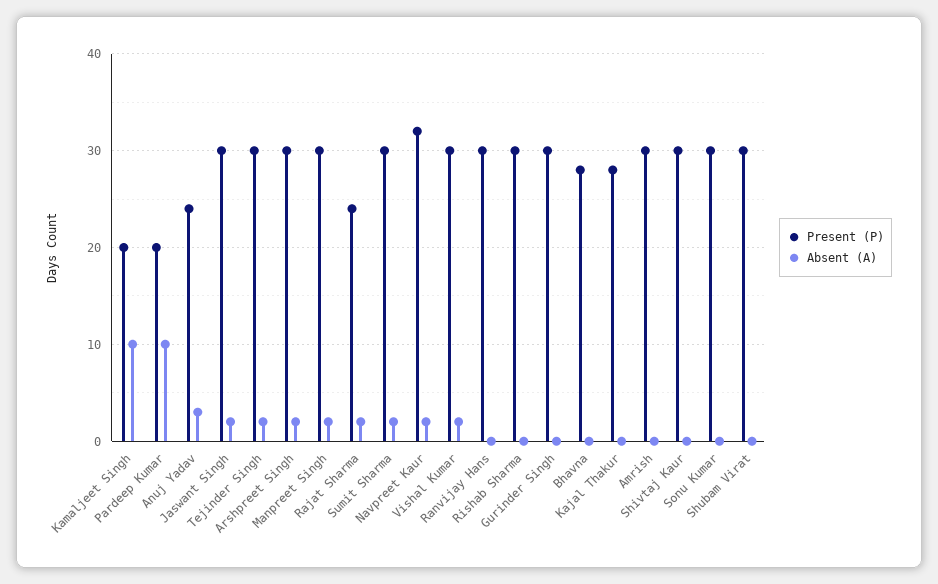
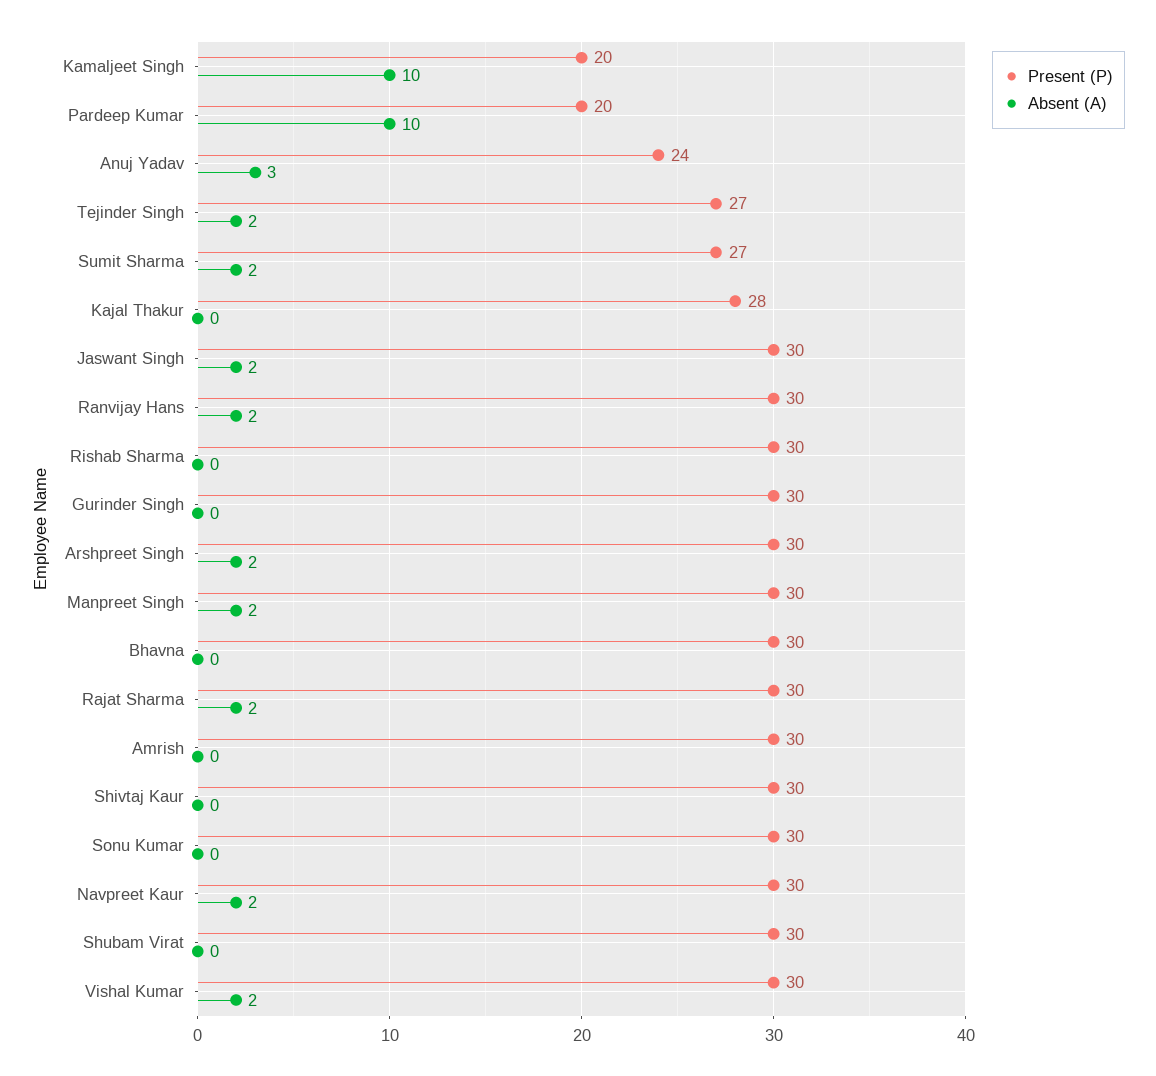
Present (P), Tejinder Singh: 30 -> 27
Present (P), Rajat Sharma: 24 -> 30
Present (P), Sumit Sharma: 30 -> 27
Present (P), Navpreet Kaur: 32 -> 30
Absent (A), Ranvijay Hans: 0 -> 2
Present (P), Bhavna: 28 -> 30

